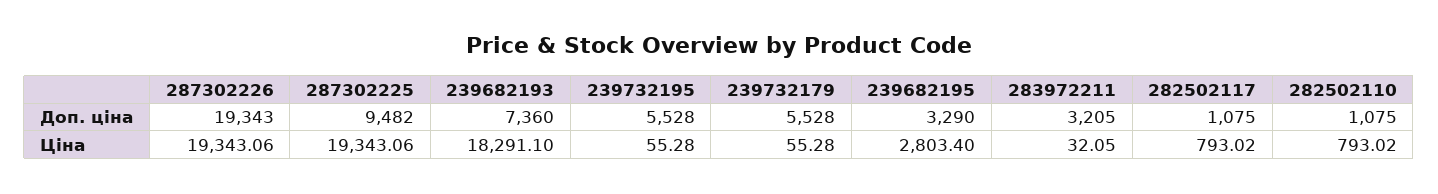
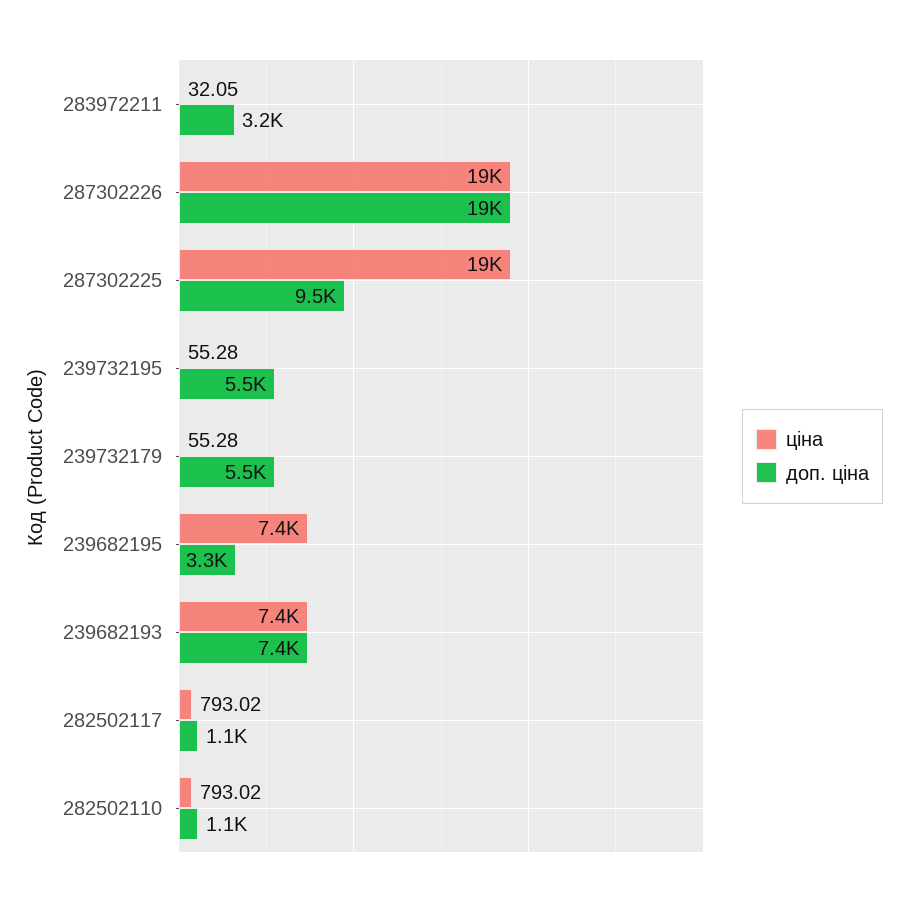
Ціна, 239682193: 18291.1 -> 7400
Ціна, 239682195: 2803.4 -> 7400

